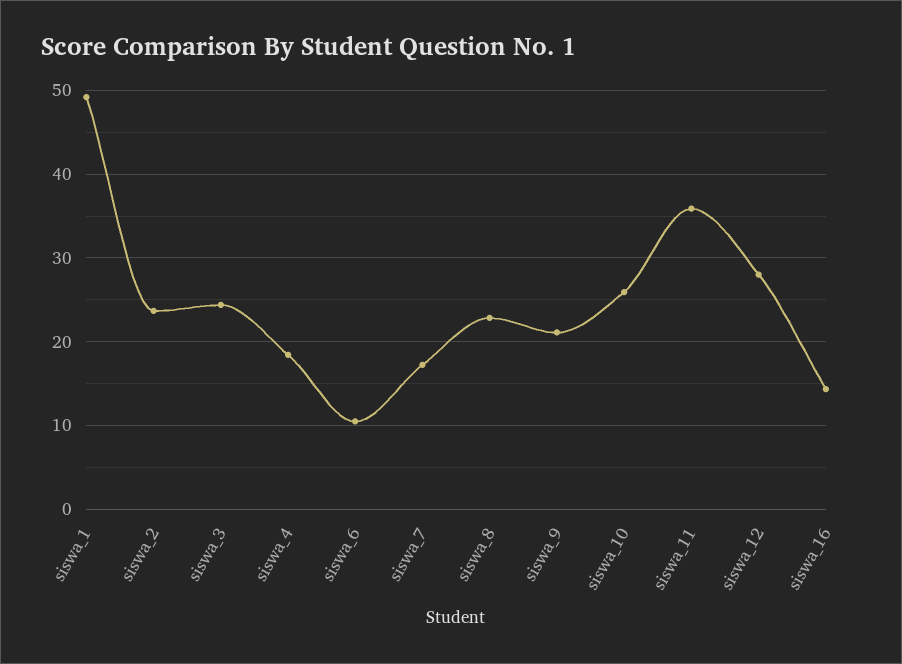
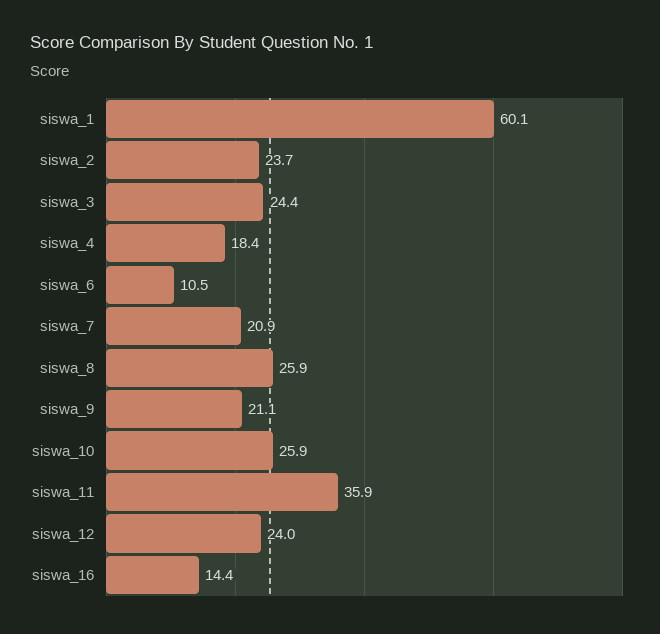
siswa_1: 49 -> 60.1
siswa_7: 17 -> 20.9
siswa_8: 23 -> 25.9
siswa_12: 28 -> 24

